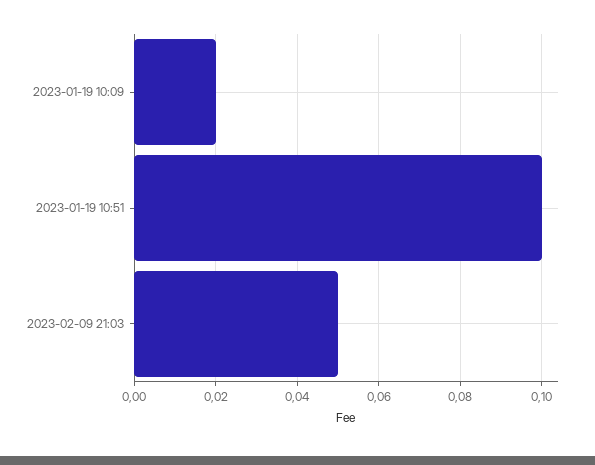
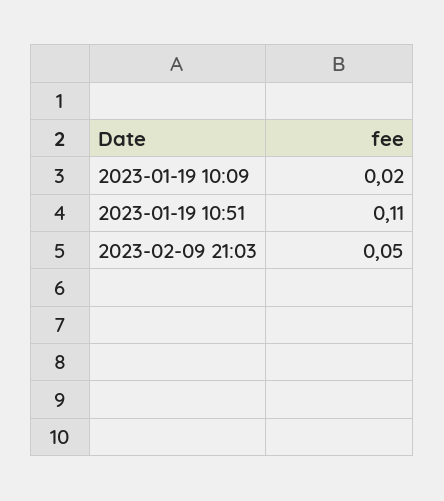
2023-01-19 10:51: 0.1 -> 0.11

